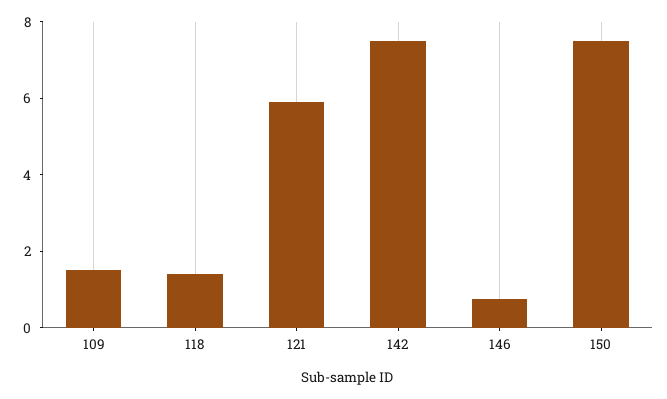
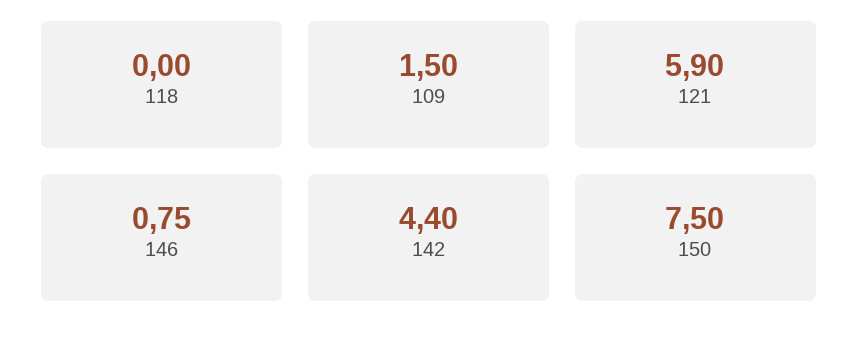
118: 1.5 -> 0
142: 7.5 -> 4.4

